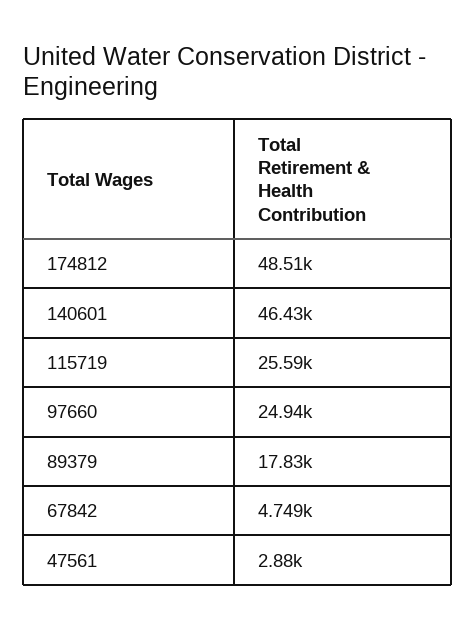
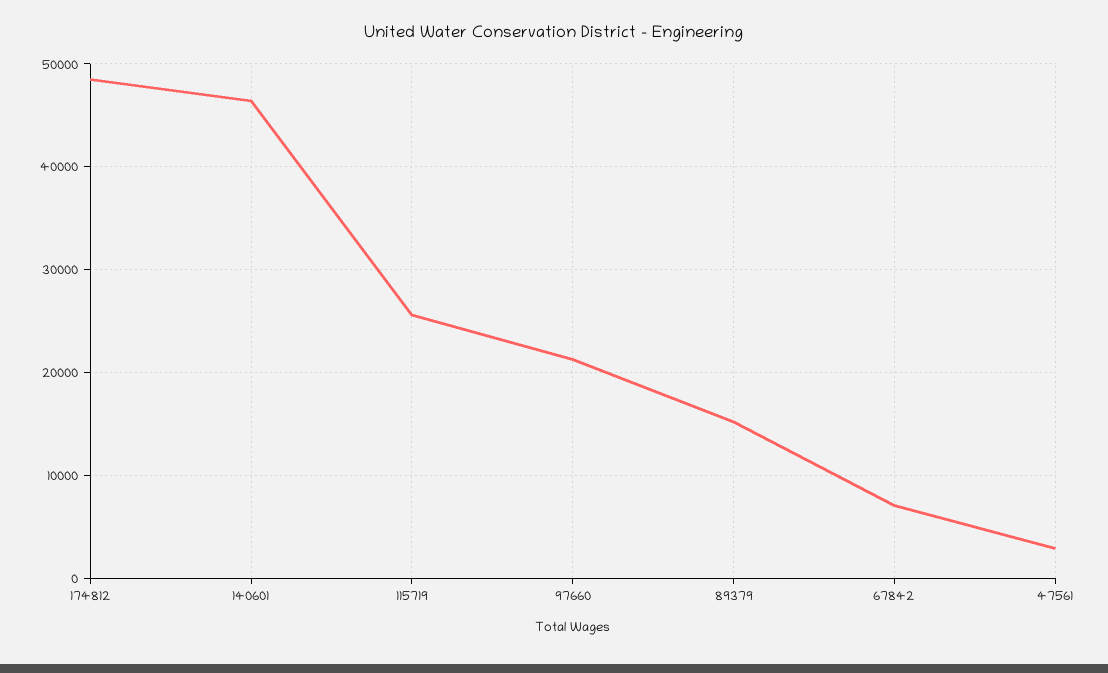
97660: 24940 -> 21000
89379: 17830 -> 15000
67842: 4749 -> 7000

